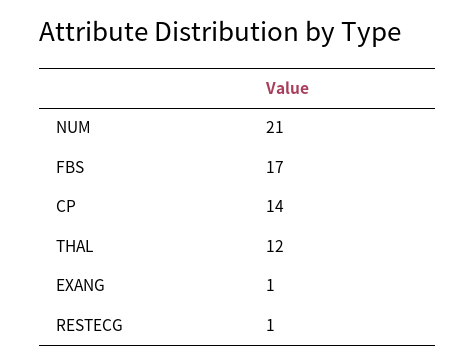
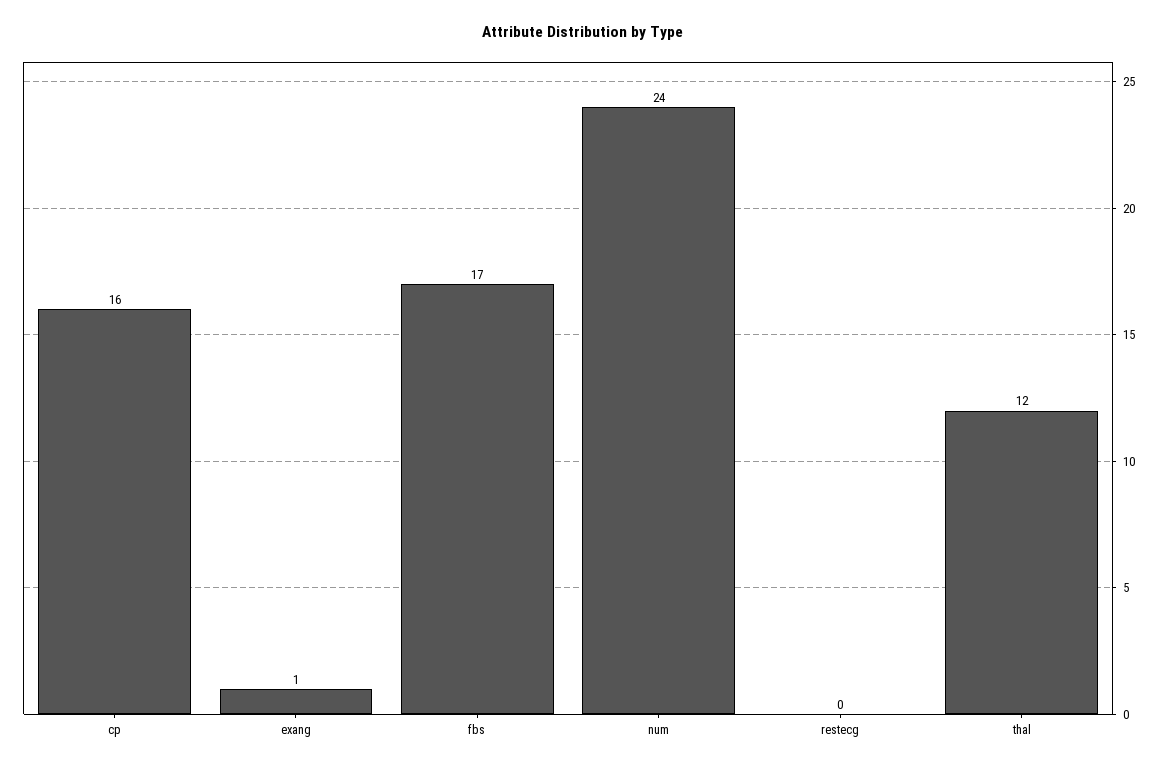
NUM: 21 -> 24
CP: 14 -> 16
RESTECG: 1 -> 0

